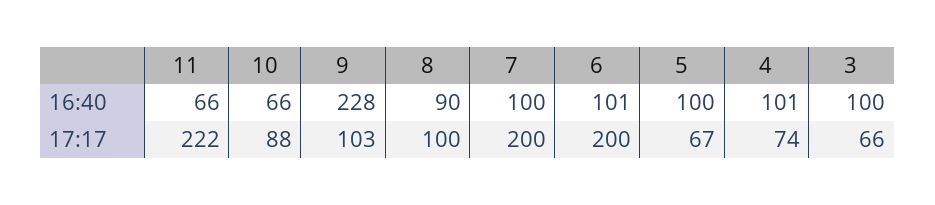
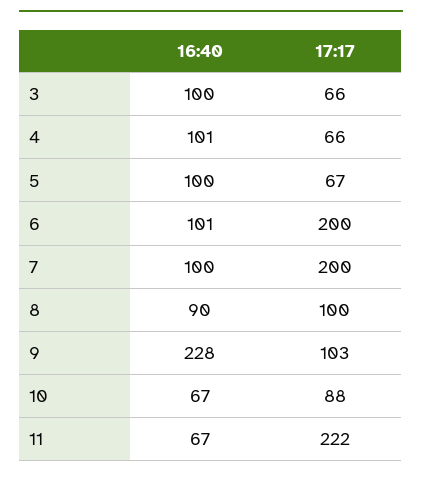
11, 16:40: 66 -> 67
10, 16:40: 66 -> 67
4, 17:17: 74 -> 66

